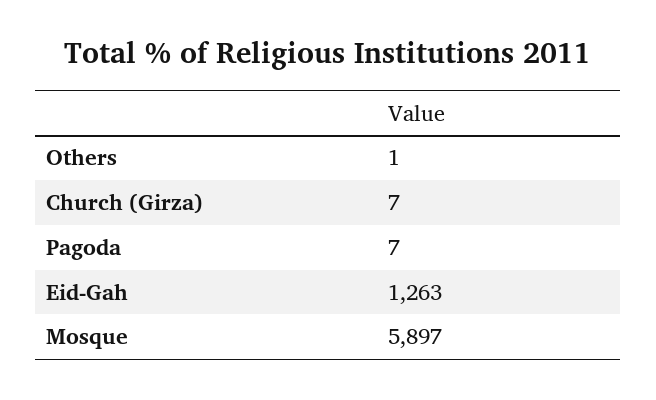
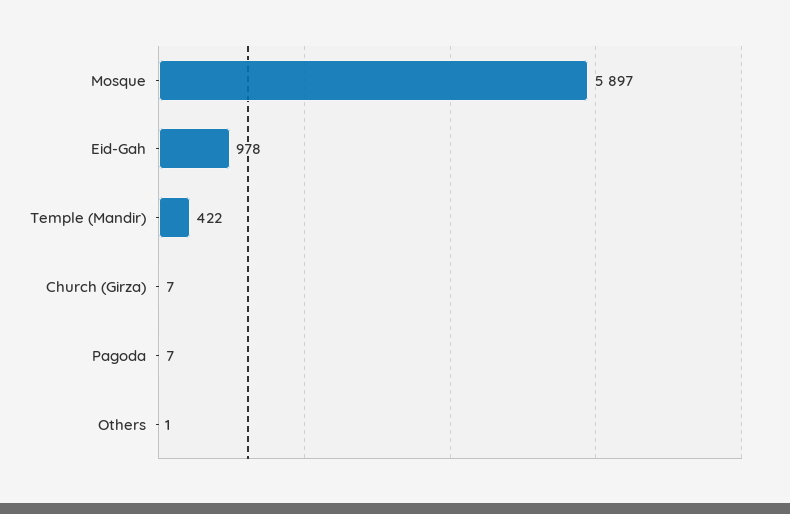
Eid-Gah: 1263 -> 978
Temple (Mandir): none -> 422

